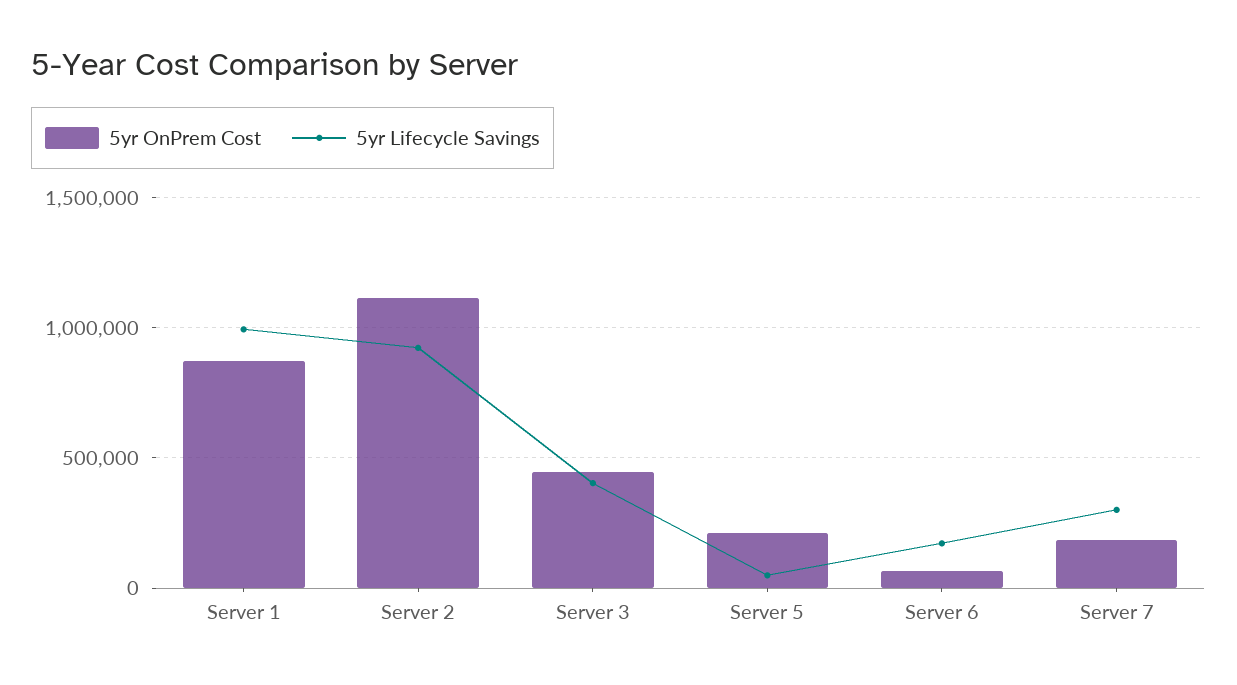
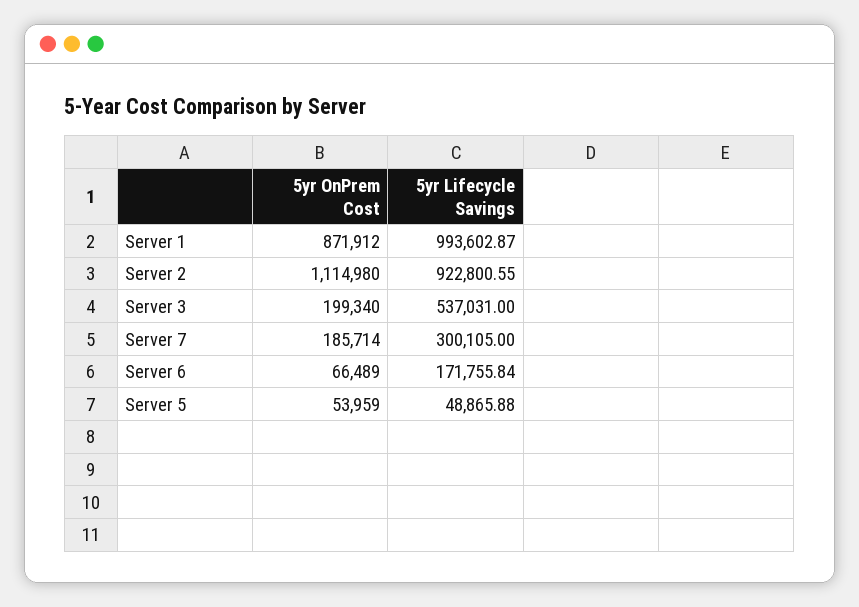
5yr OnPrem Cost, Server 3: 450000 -> 199340
5yr Lifecycle Savings, Server 3: 400000 -> 537031
5yr OnPrem Cost, Server 5: 200000 -> 53959

